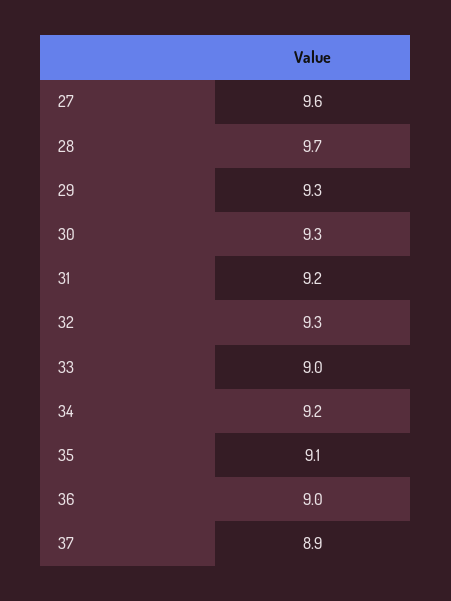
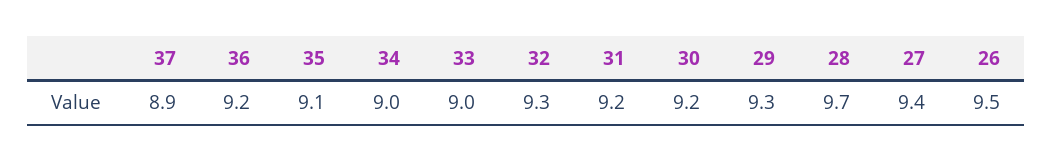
27: 9.6 -> 9.4
30: 9.3 -> 9.2
34: 9.2 -> 9
36: 9 -> 9.2
26: none -> 9.5

